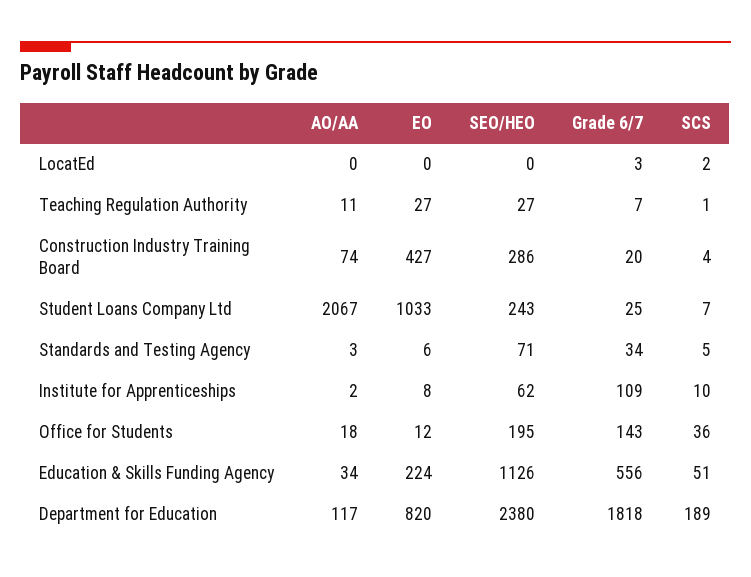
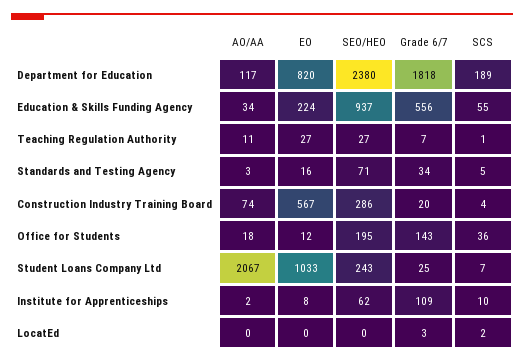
EO, Construction Industry Training Board: 427 -> 567
EO, Standards and Testing Agency: 6 -> 16
SEO/HEO, Education & Skills Funding Agency: 1126 -> 937
SCS, Education & Skills Funding Agency: 51 -> 55

